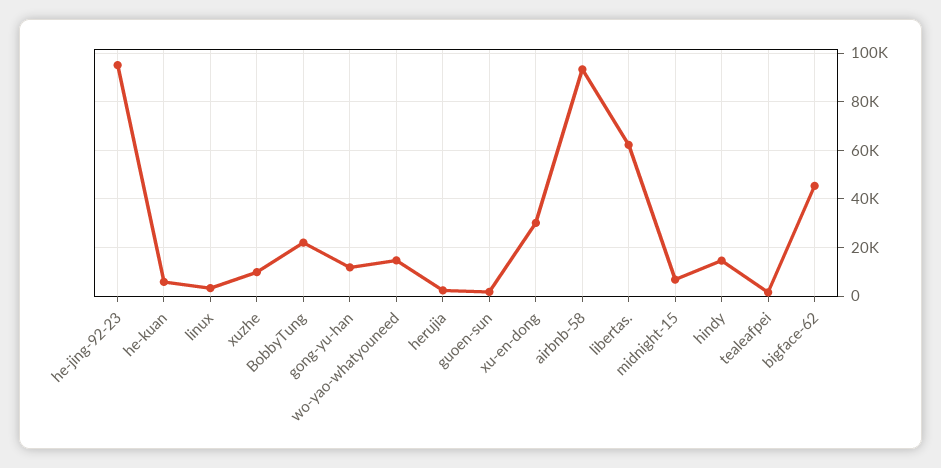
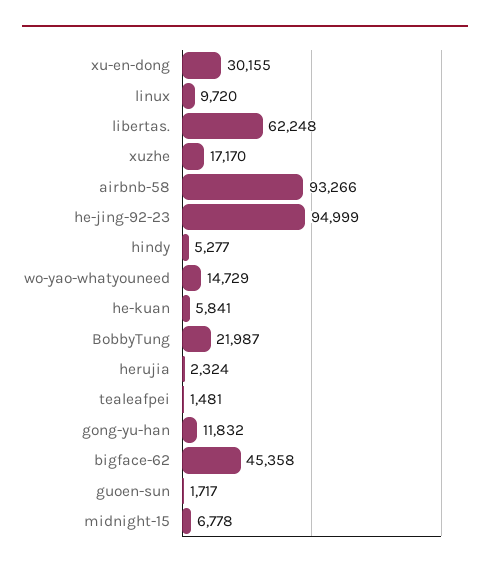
linux: 2500 -> 9720
xuzhe: 10000 -> 17170
hindy: 15000 -> 5277

